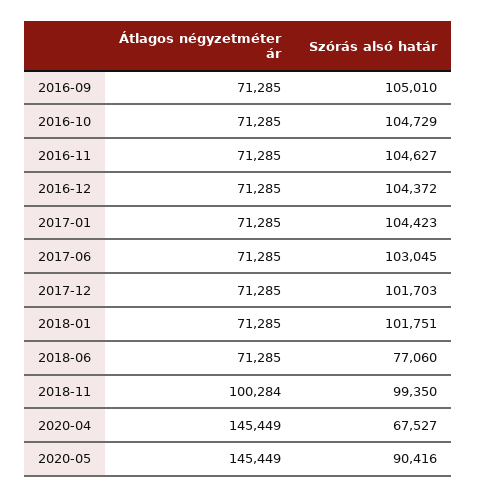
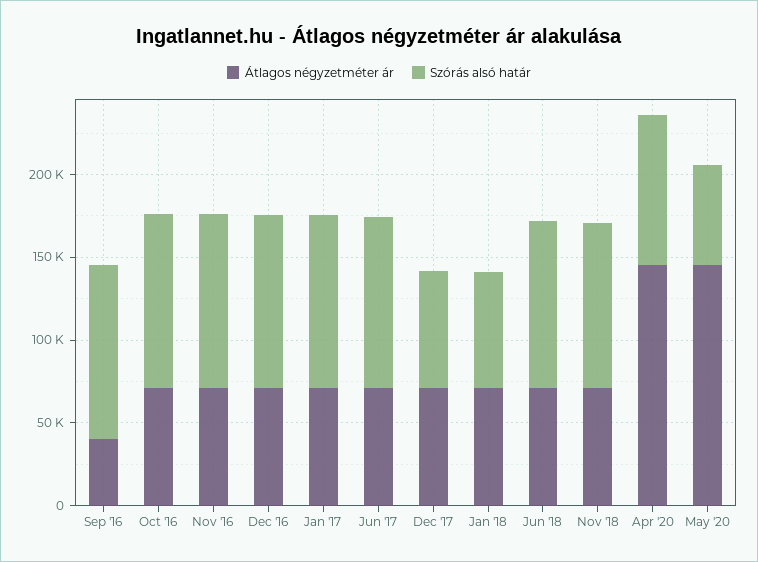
Átlagos négyzetméter ár, 2016-09: 71285 -> 40000
Szórás alsó határ, 2017-12: 101703 -> 70000
Szórás alsó határ, 2018-01: 101751 -> 70000
Szórás alsó határ, 2018-06: 77060 -> 100000
Átlagos négyzetméter ár, 2018-11: 100284 -> 70000
Szórás alsó határ, 2020-04: 67527 -> 90000
Szórás alsó határ, 2020-05: 90416 -> 60000

